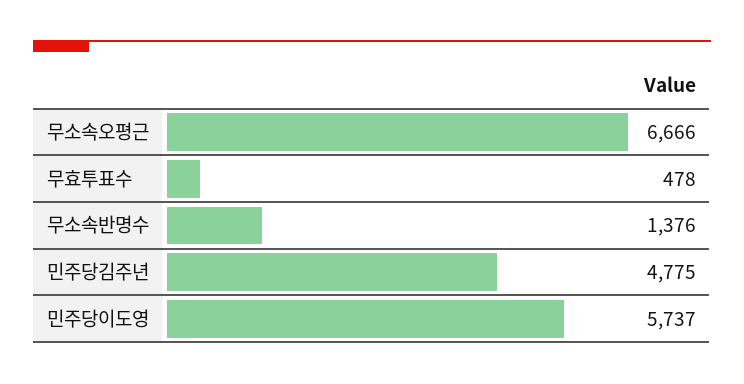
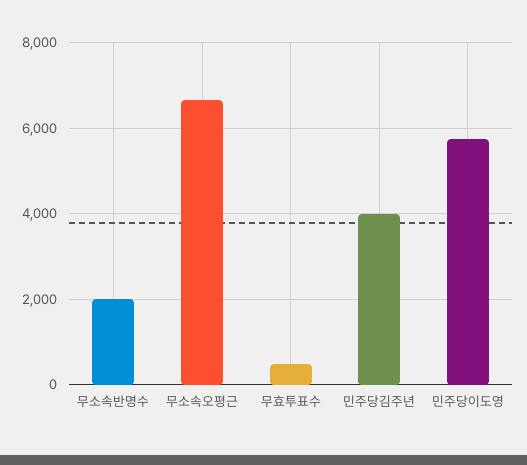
무소속반명수: 1376 -> 2000
민주당김주년: 4775 -> 4000

